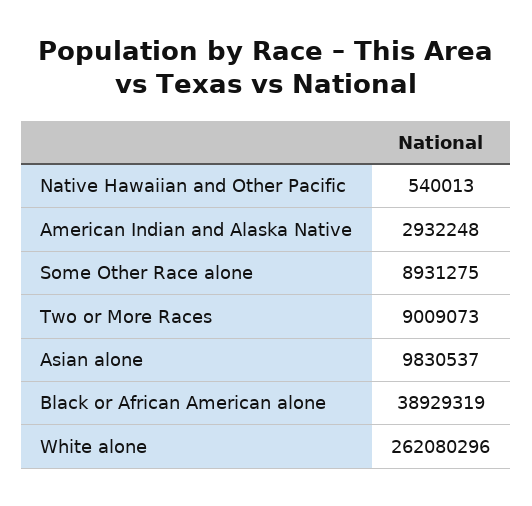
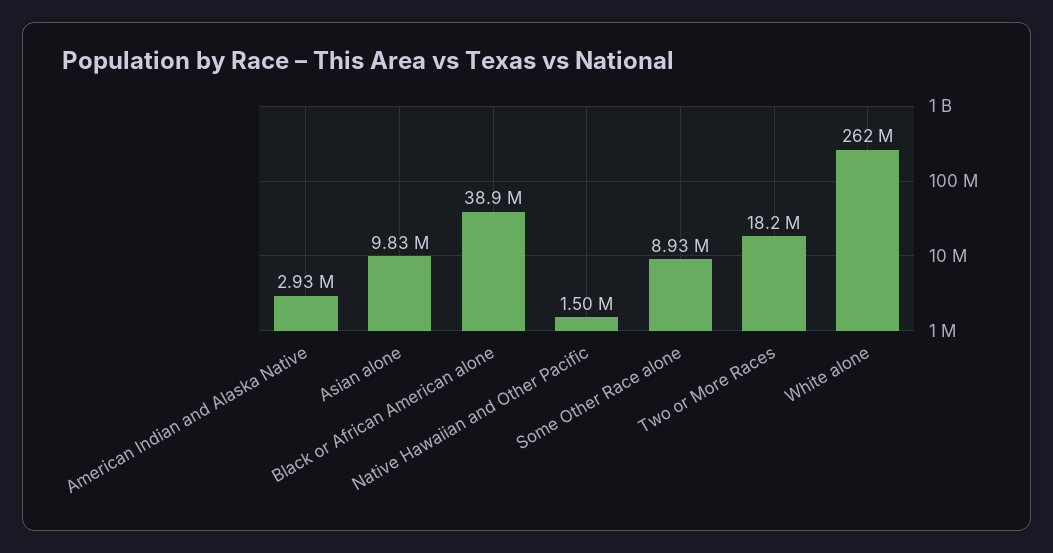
Native Hawaiian and Other Pacific: 540013 -> 1500000
Two or More Races: 9009073 -> 18200000

